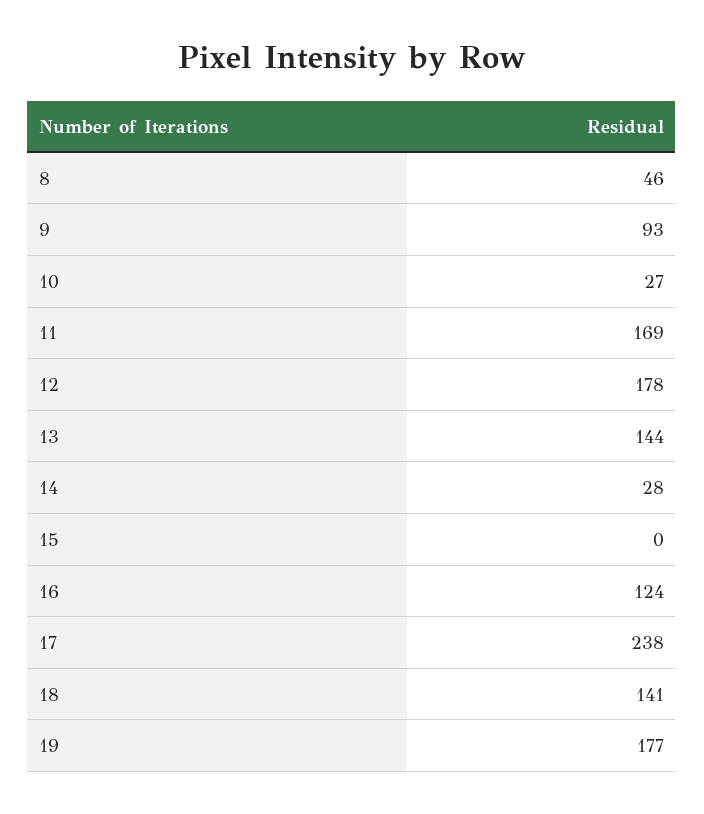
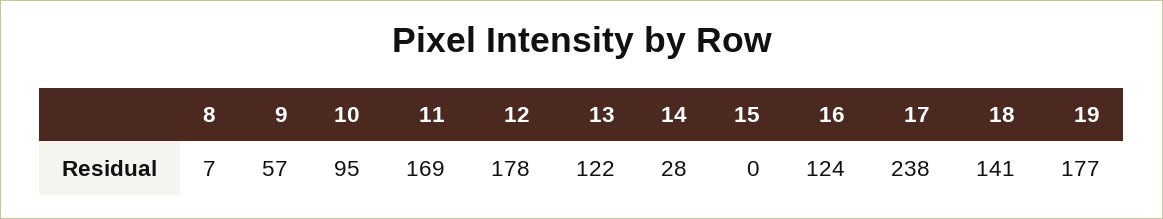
8: 46 -> 7
9: 93 -> 57
10: 27 -> 95
13: 144 -> 122

